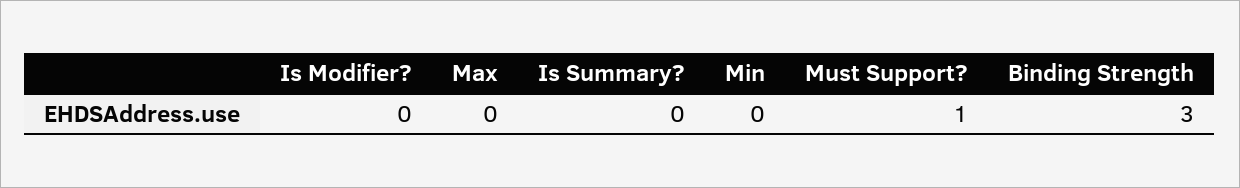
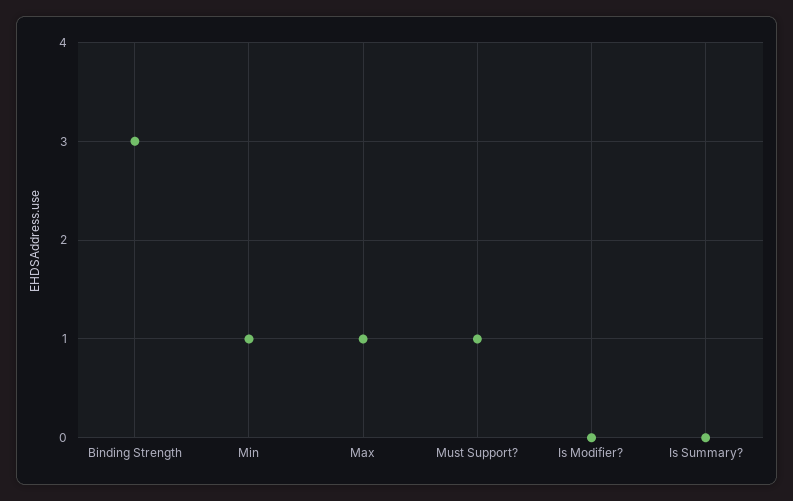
Max: 0 -> 1
Min: 0 -> 1

